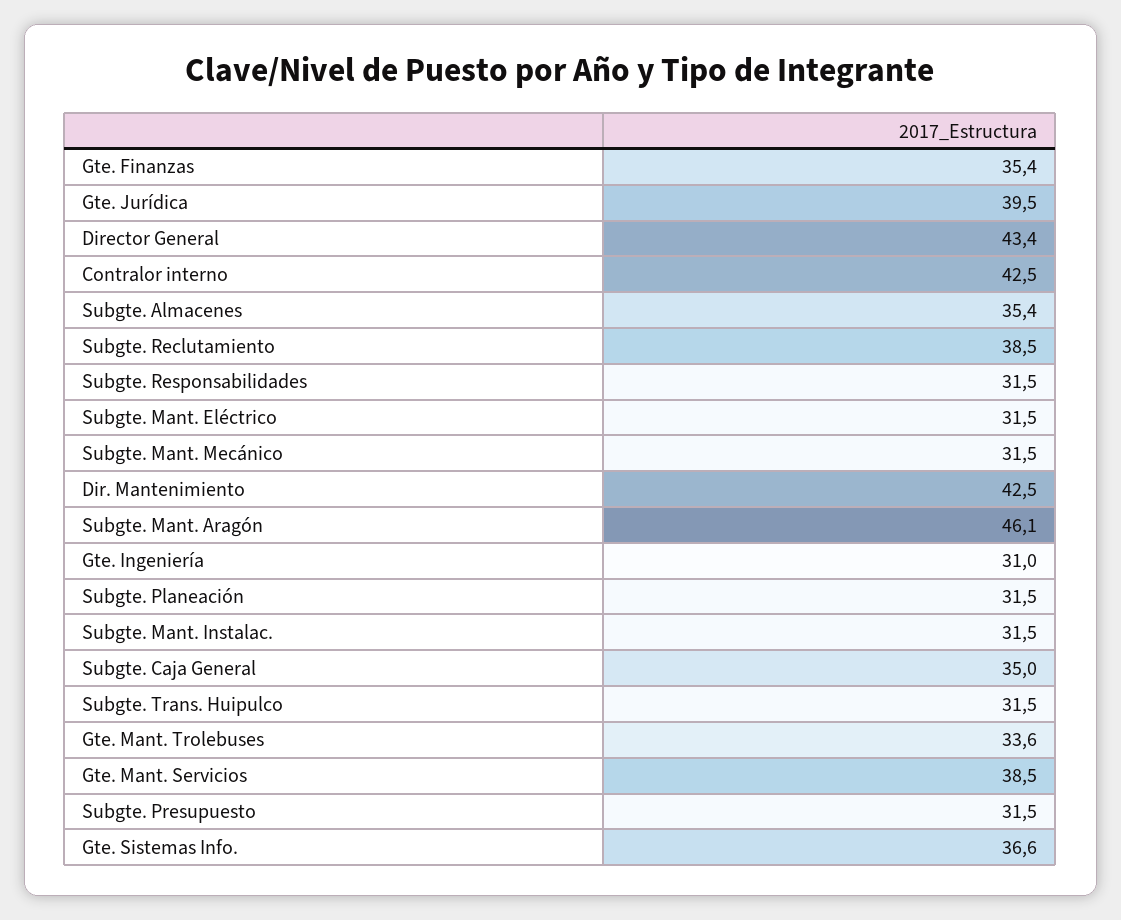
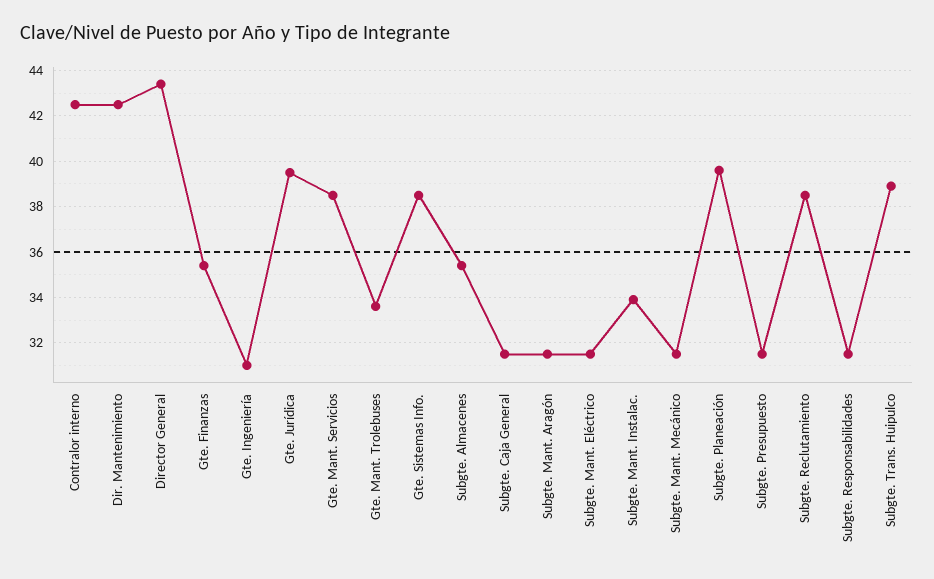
Subgte. Mant. Aragón: 46.1 -> 31.5
Subgte. Planeación: 31.5 -> 39.5
Subgte. Mant. Instalac.: 31.5 -> 34
Subgte. Caja General: 35 -> 31.5
Subgte. Trans. Huipulco: 31.5 -> 39
Gte. Sistemas Info.: 36.6 -> 38.5

